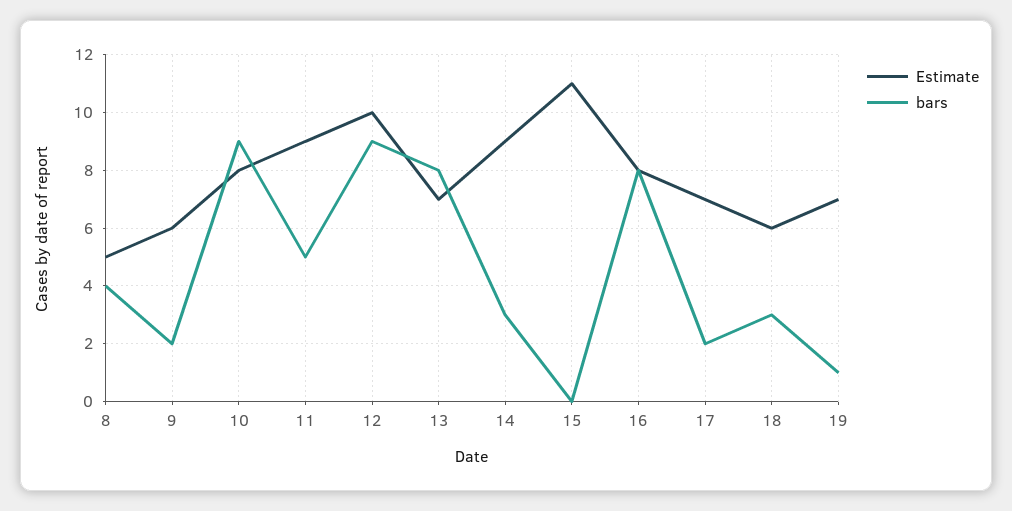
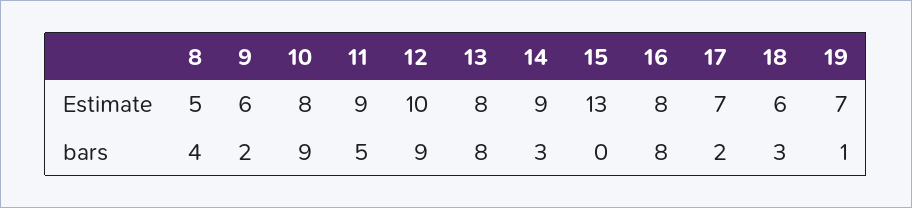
Estimate, 13: 7 -> 8
Estimate, 15: 11 -> 13

